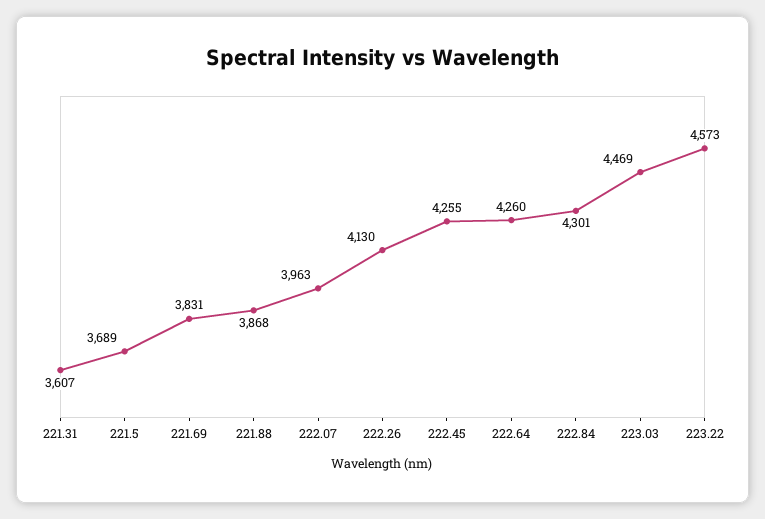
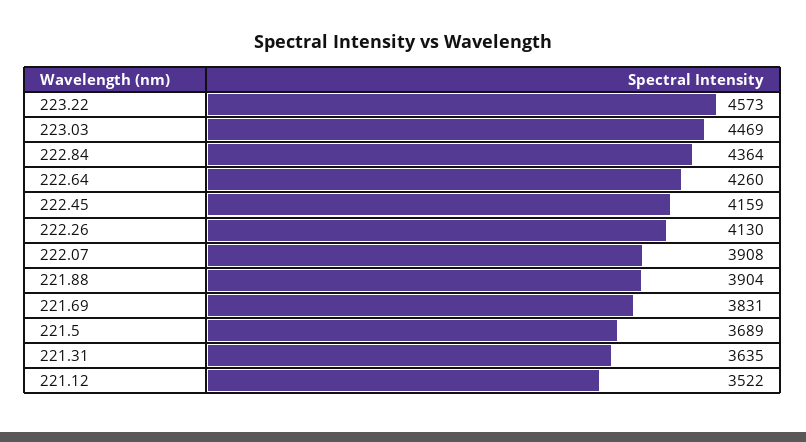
221.31: 3607 -> 3635
221.88: 3868 -> 3904
222.07: 3963 -> 3908
222.45: 4255 -> 4159
222.84: 4301 -> 4364
221.12: none -> 3522

